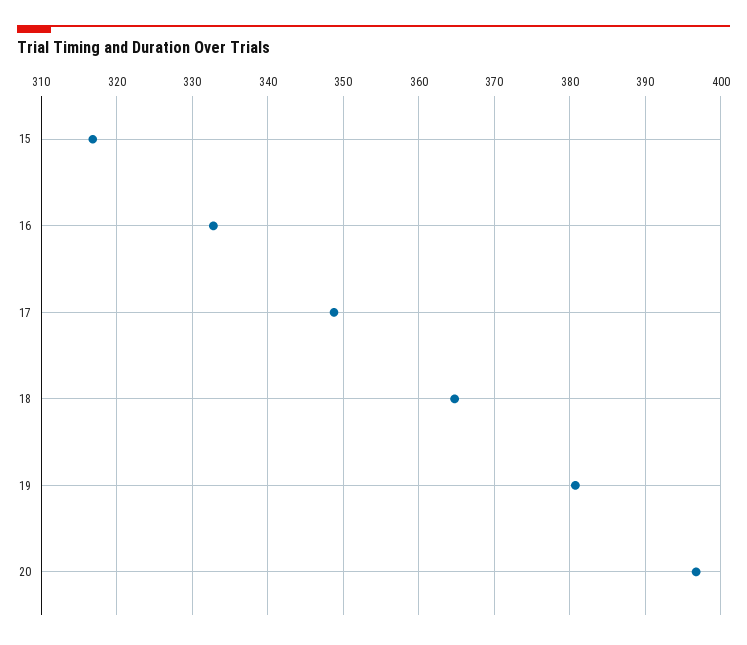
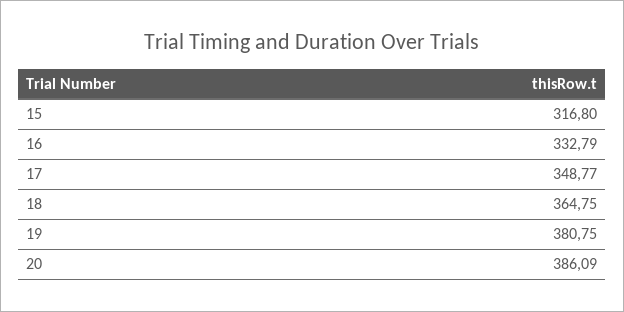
20: 397 -> 386.09

